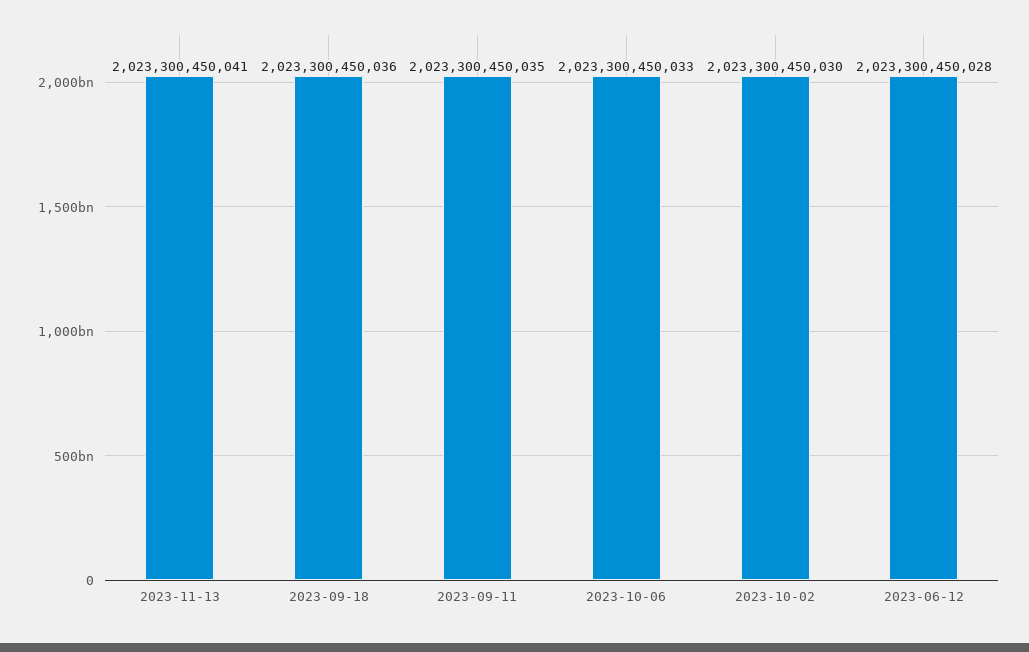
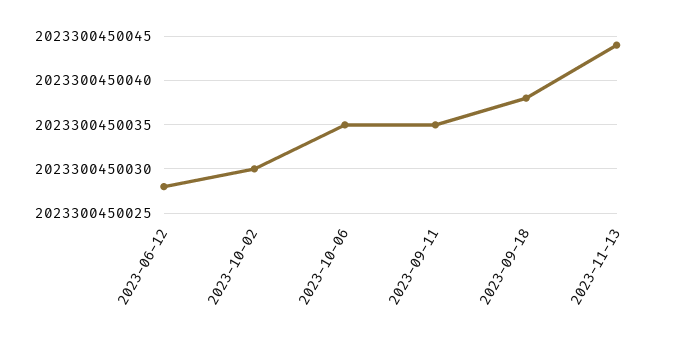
2023-11-13: 2023300450041 -> 2023300450044
2023-09-18: 2023300450036 -> 2023300450038
2023-10-06: 2023300450033 -> 2023300450035

